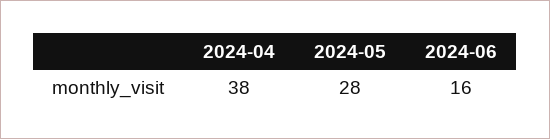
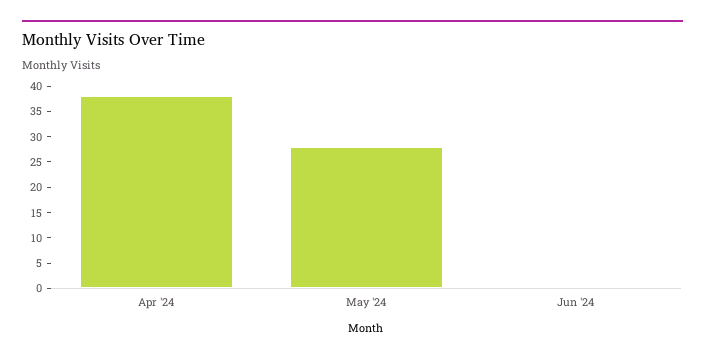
2024-06: 16 -> 0

